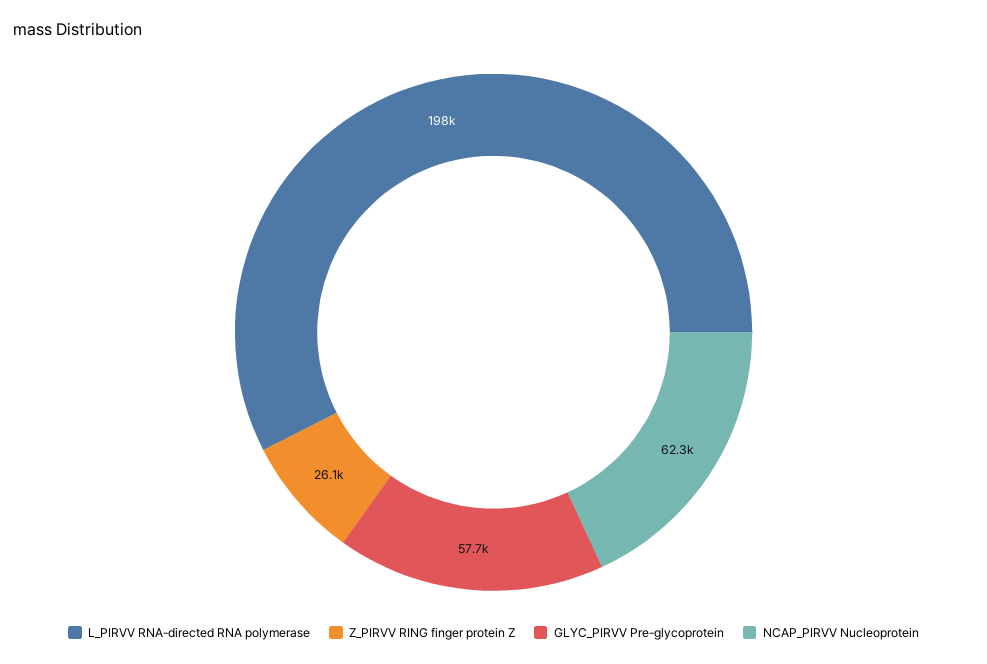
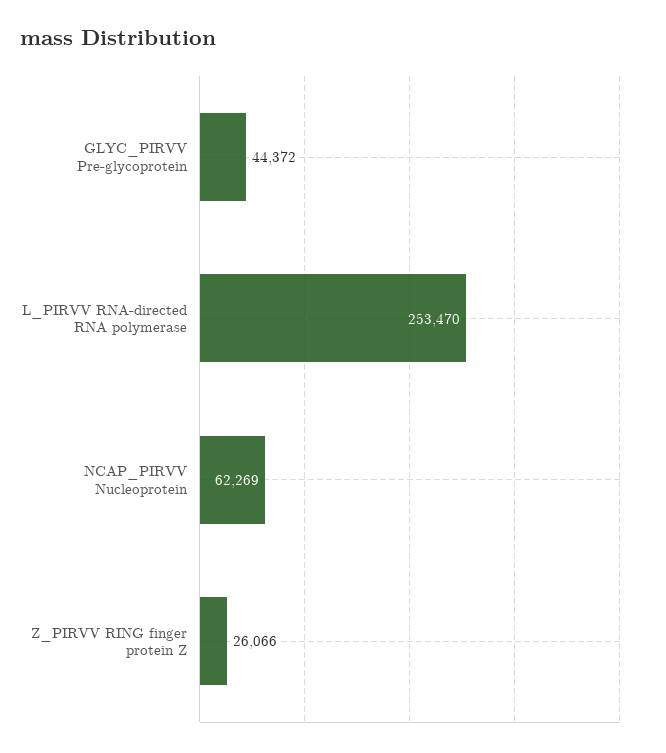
L_PIRVV RNA-directed RNA polymerase: 198000 -> 253470
GLYC_PIRVV Pre-glycoprotein: 57700 -> 44372

